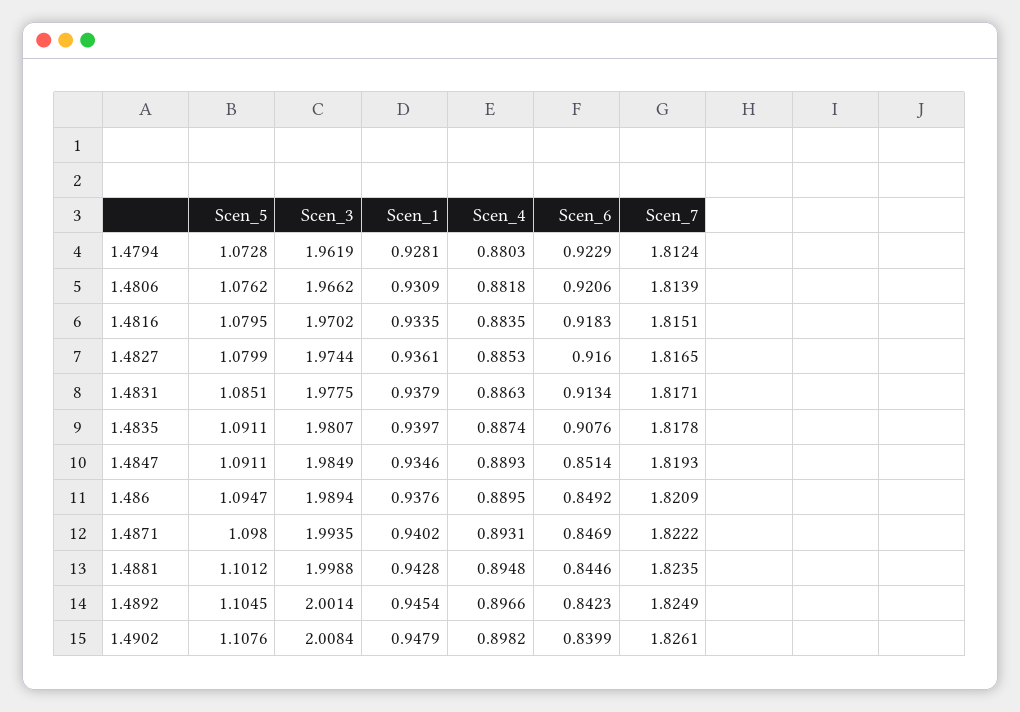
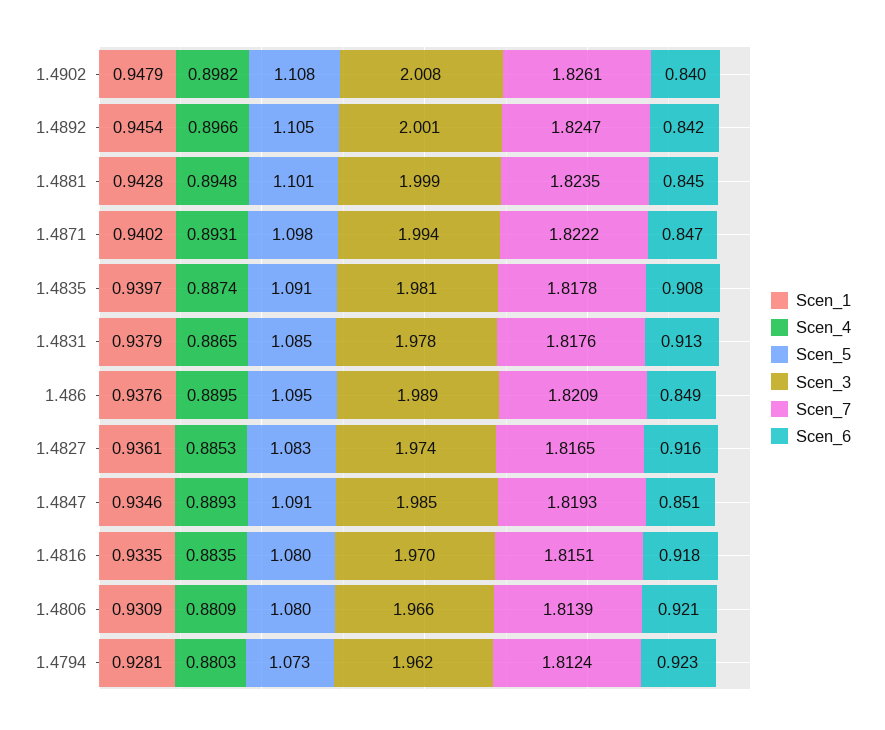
Scen_5, 1.4806: 1.0762 -> 1.08
Scen_4, 1.4806: 0.8818 -> 0.8809
Scen_5, 1.4827: 1.0799 -> 1.083
Scen_4, 1.4831: 0.8863 -> 0.8865
Scen_7, 1.4831: 1.8171 -> 1.8176
Scen_7, 1.4892: 1.8249 -> 1.8247

